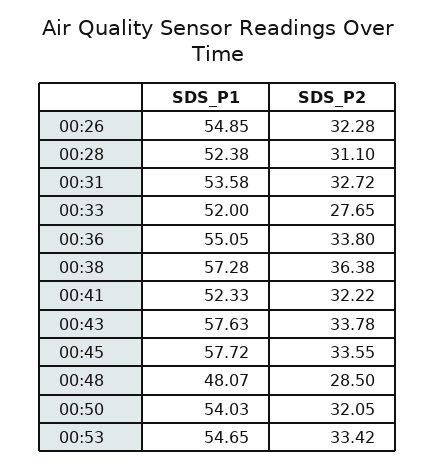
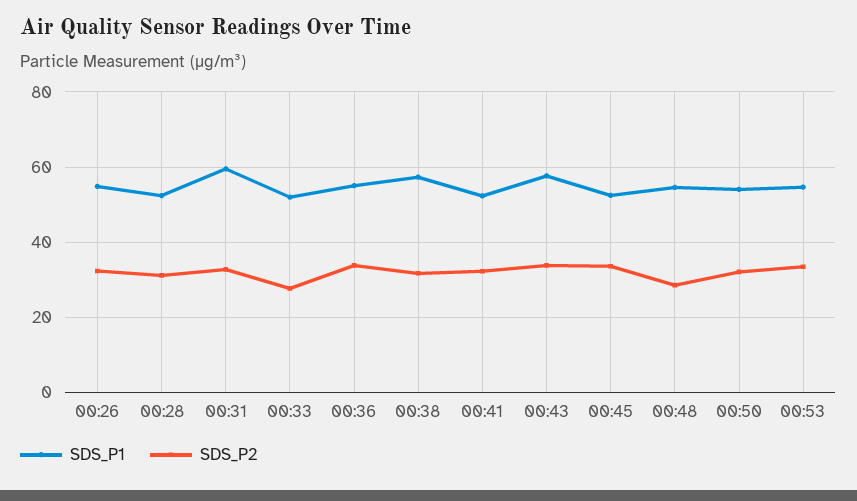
SDS_P1, 00:31: 53.58 -> 60
SDS_P2, 00:38: 36.38 -> 32
SDS_P1, 00:45: 57.72 -> 52
SDS_P1, 00:48: 48.07 -> 54

